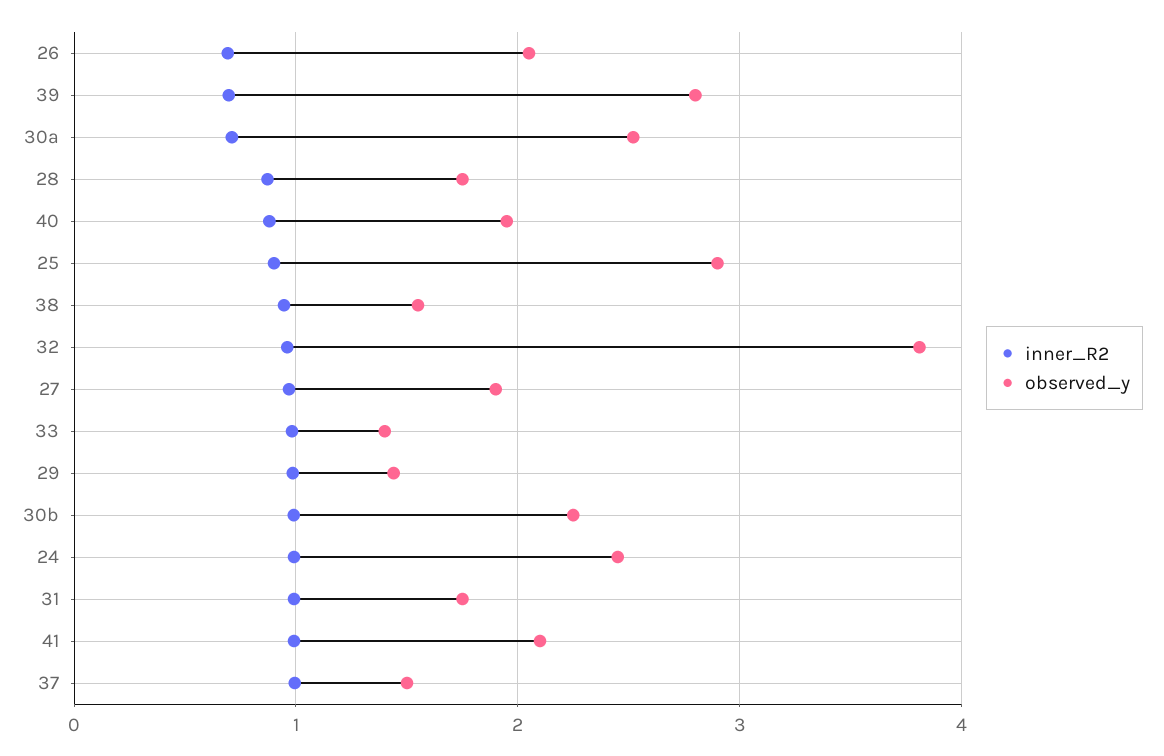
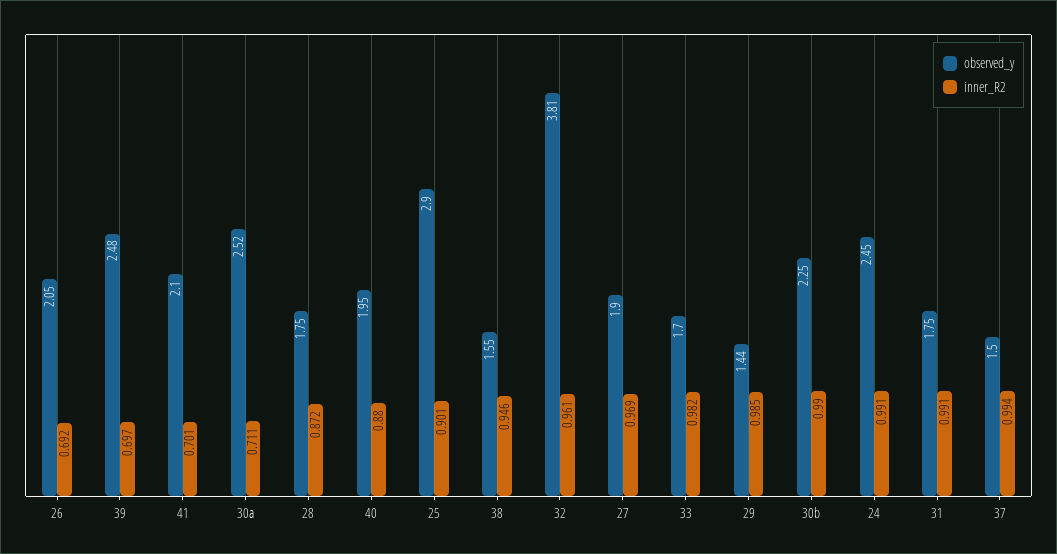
observed_y, 39: 2.8 -> 2.48
observed_y, 33: 1.4 -> 1.7
inner_R2, 41: 1 -> 0.701

